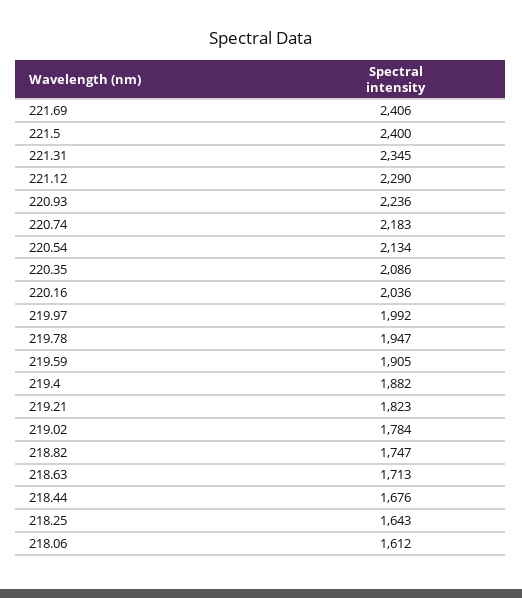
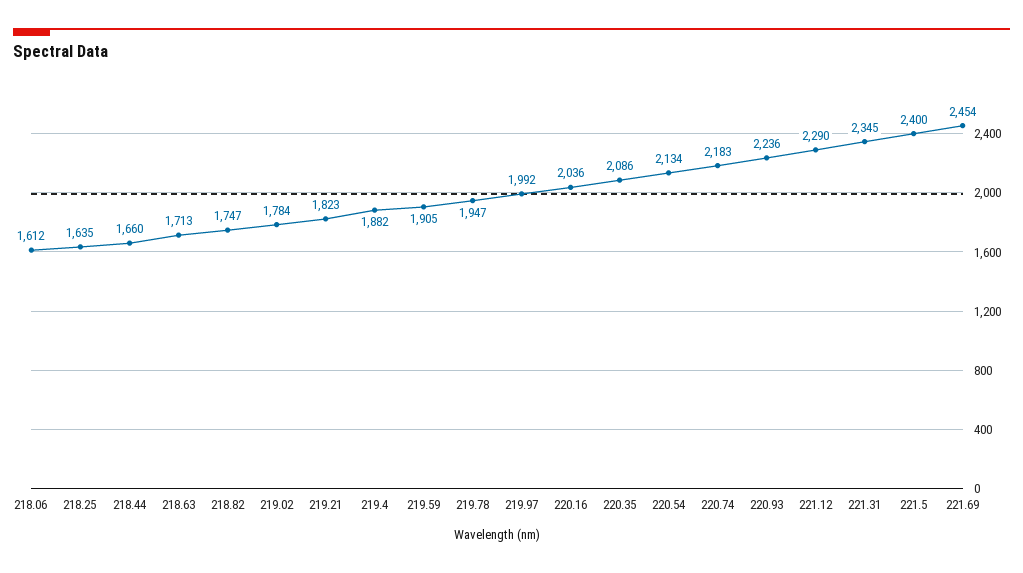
221.69: 2406 -> 2454
218.44: 1676 -> 1660
218.25: 1643 -> 1635

